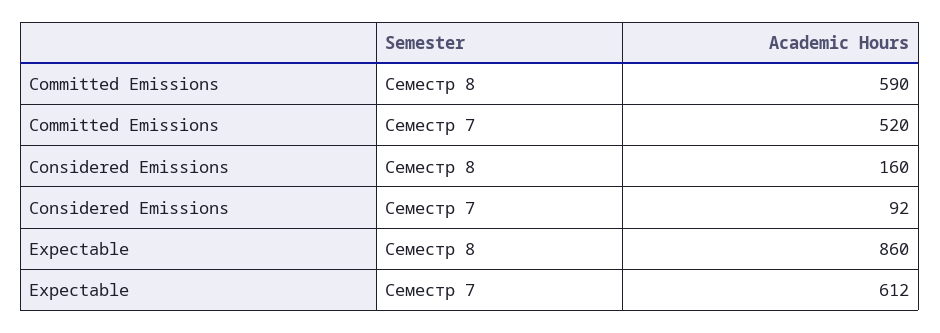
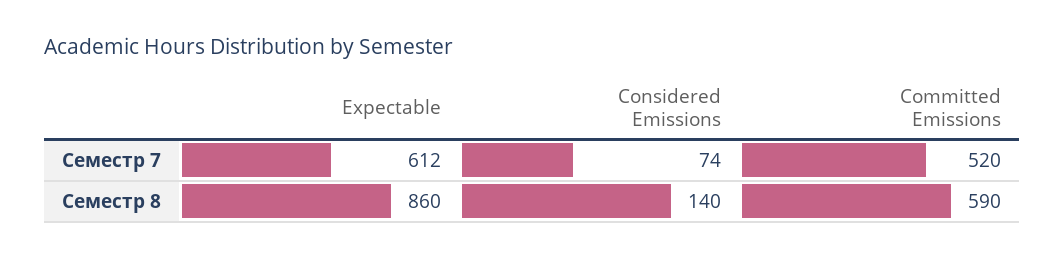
Considered Emissions, Семестр 8: 160 -> 140
Considered Emissions, Семестр 7: 92 -> 74

